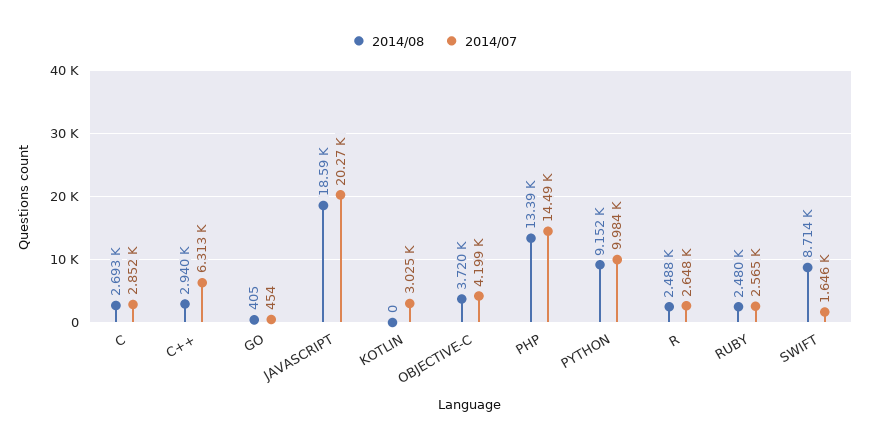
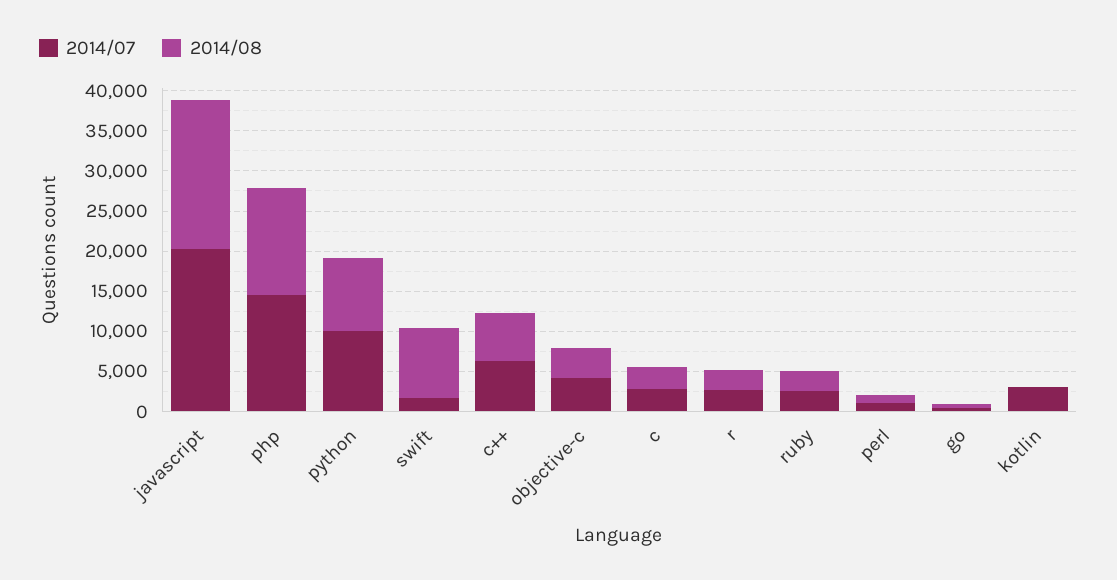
2014/08, C++: 2940 -> 6000
2014/07, perl: none -> 1000
2014/08, perl: none -> 1000

